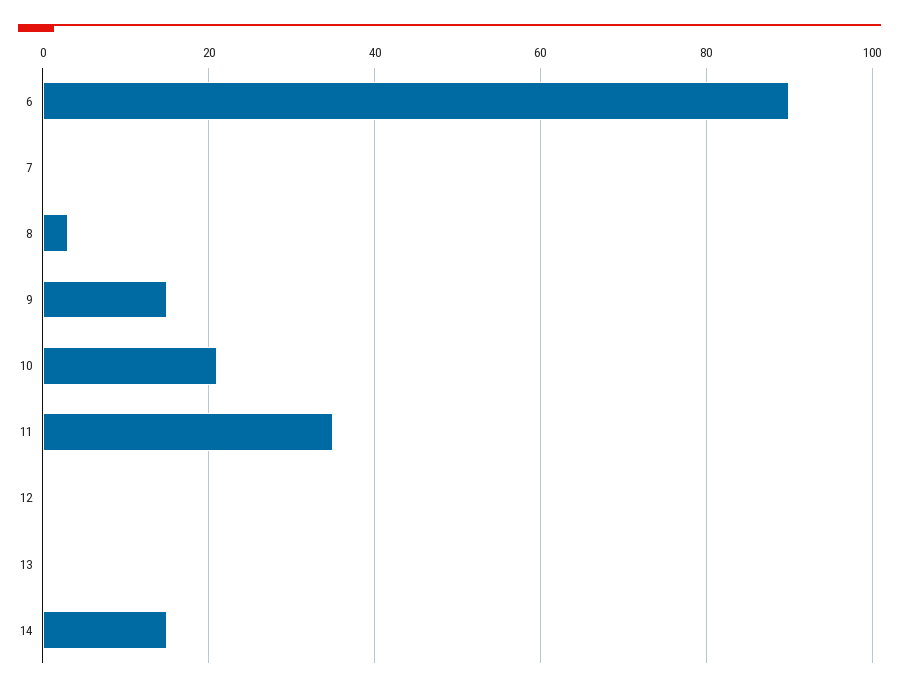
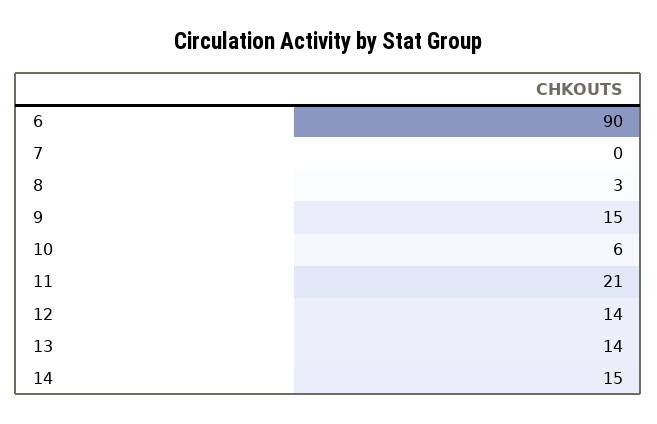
10: 20 -> 6
11: 35 -> 21
12: 0 -> 14
13: 0 -> 14

